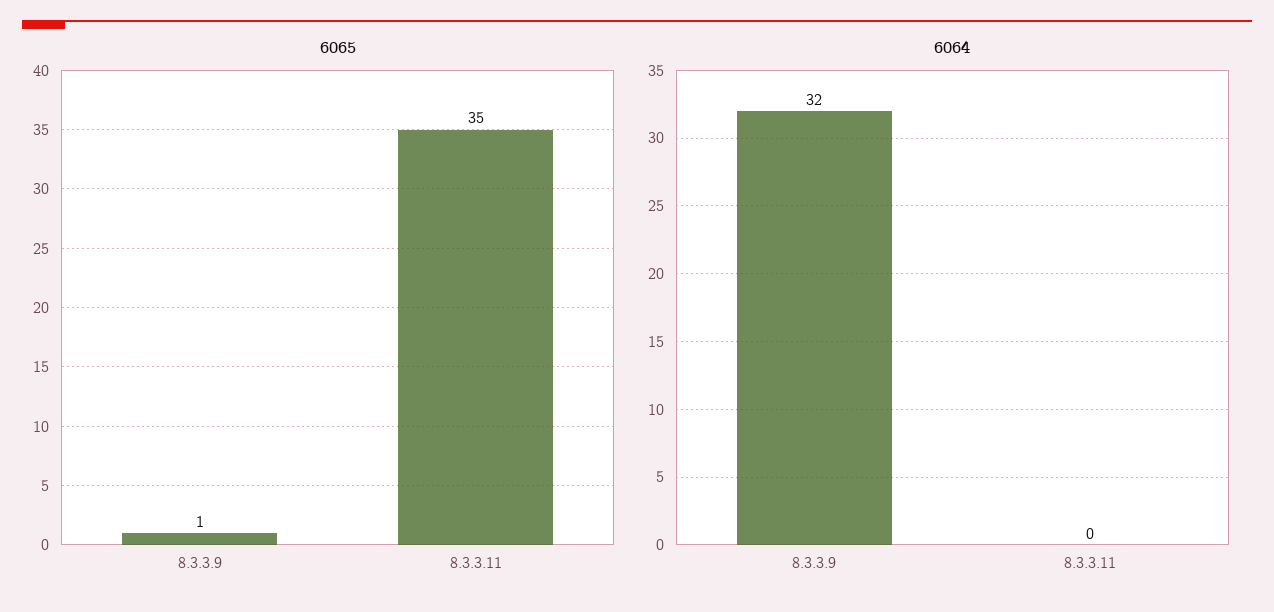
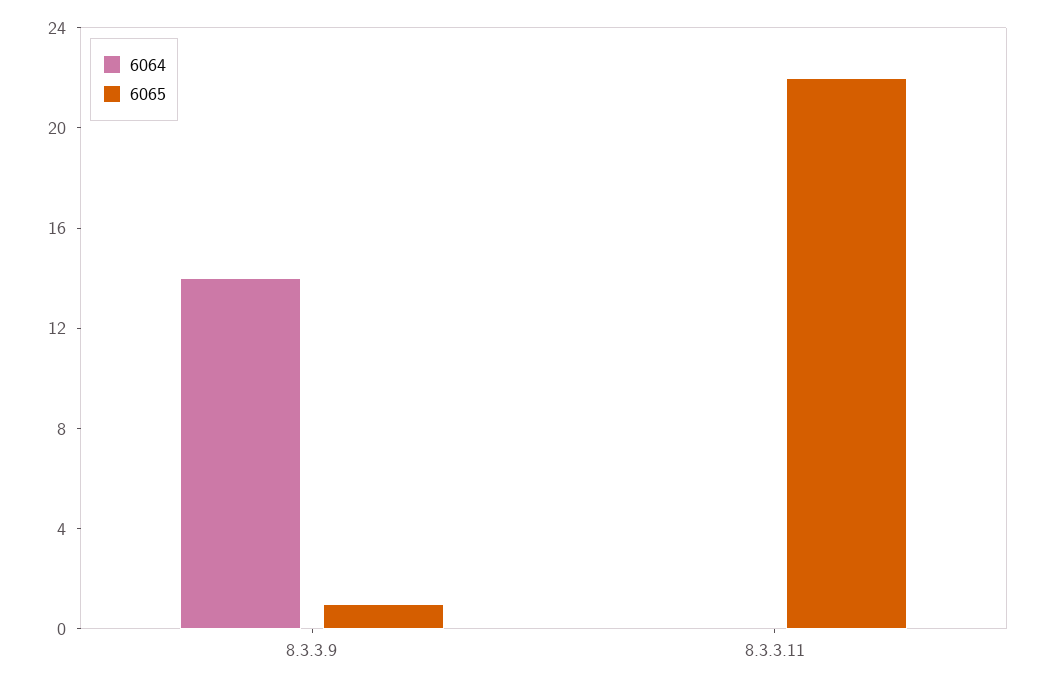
6065, 8.3.3.11: 35 -> 22
6064, 8.3.3.9: 32 -> 14

